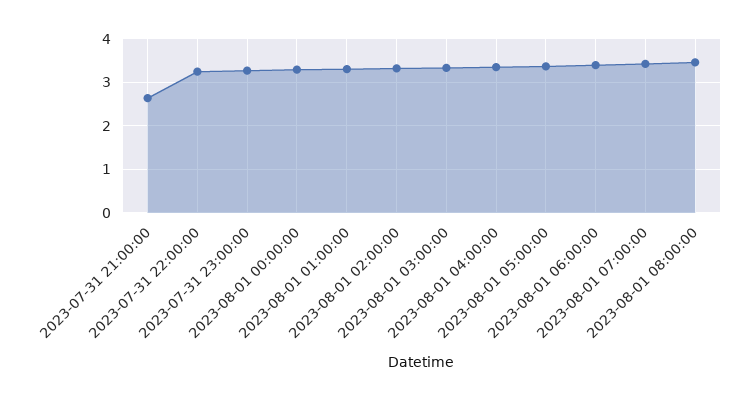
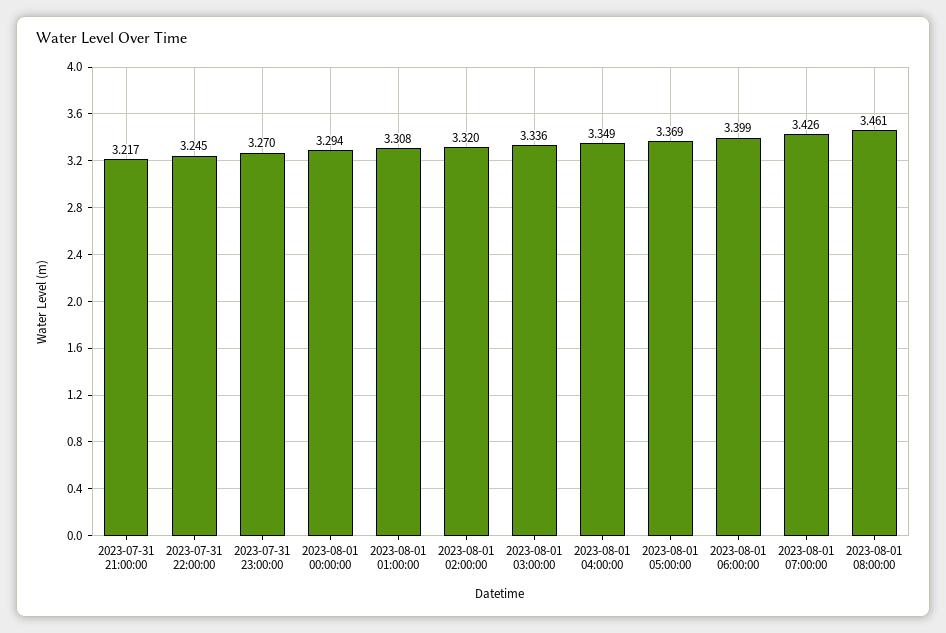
2023-07-31 21:00:00: 2.6 -> 3.217

